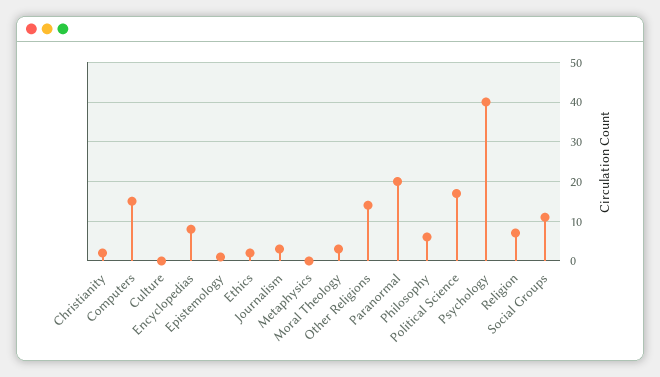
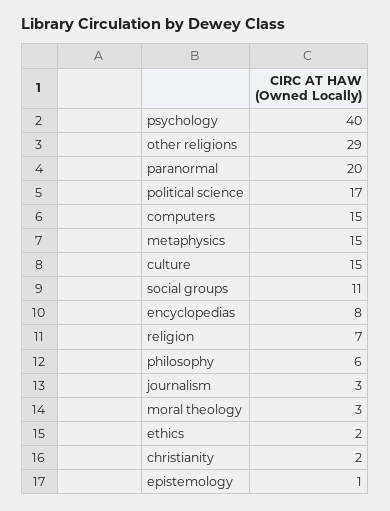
Culture: 0 -> 15
Metaphysics: 0 -> 15
Other Religions: 15 -> 29

